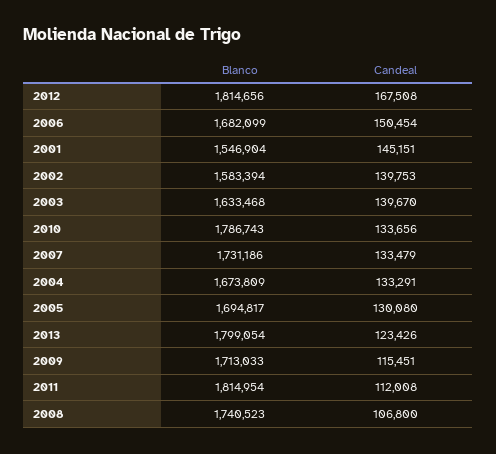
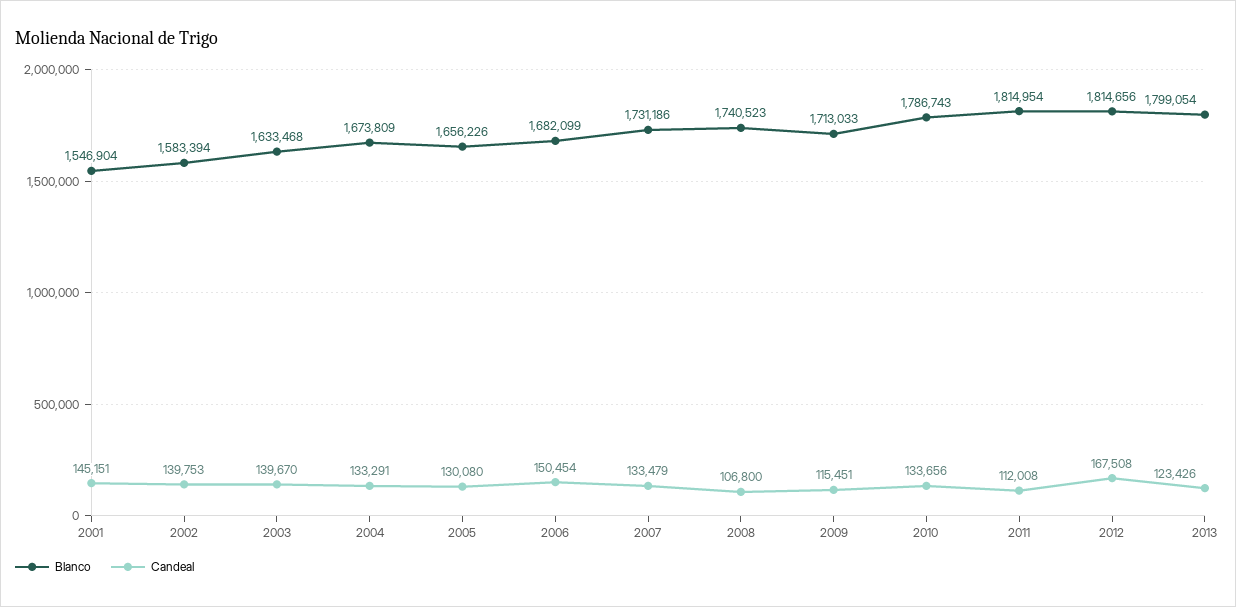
Blanco, 2005: 1694817 -> 1656226

